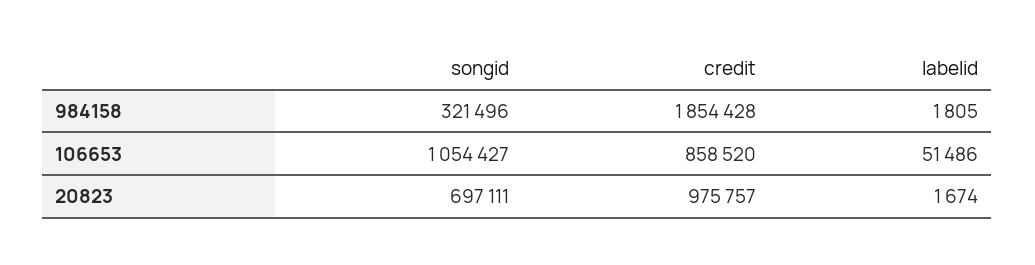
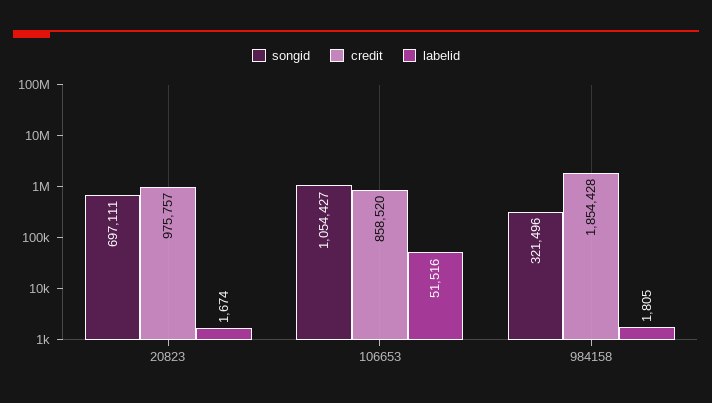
labelid, 106653: 51486 -> 51516

